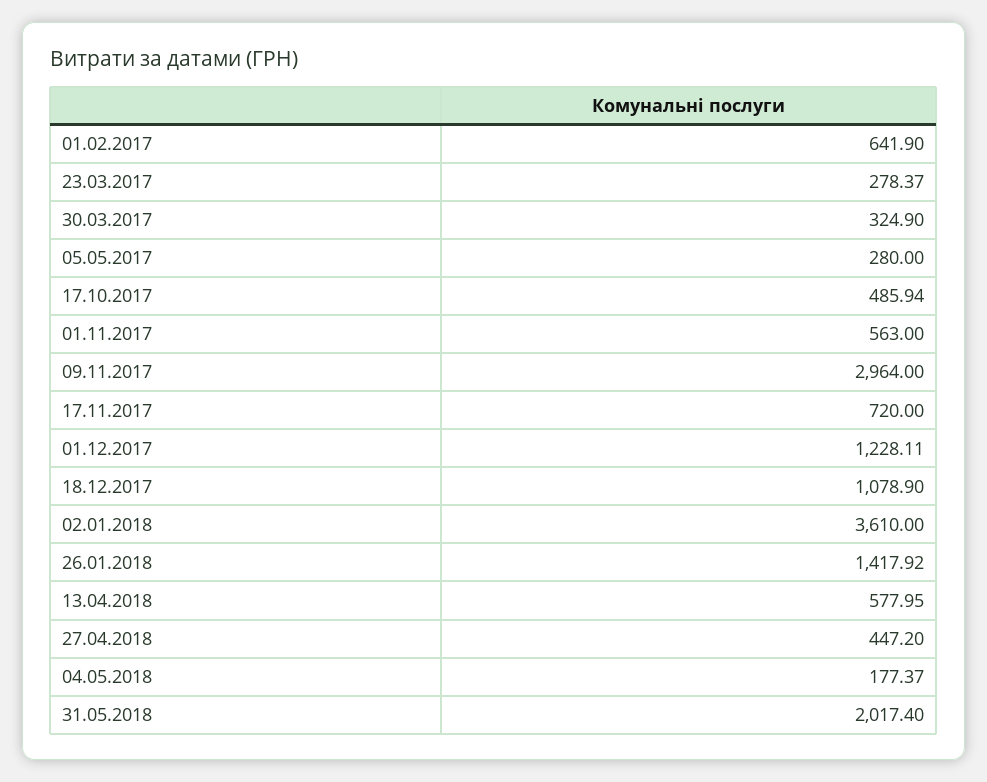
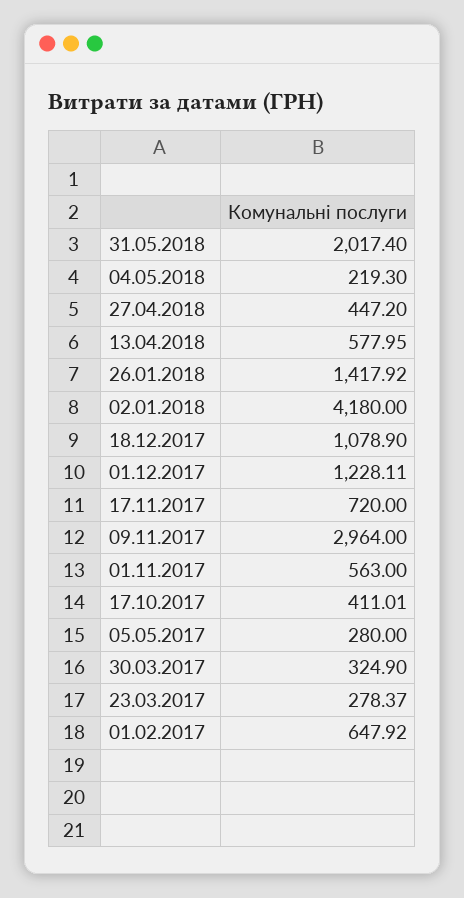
01.02.2017: 641.9 -> 647.92
17.10.2017: 485.94 -> 411.01
02.01.2018: 3610 -> 4180
04.05.2018: 177.37 -> 219.3

